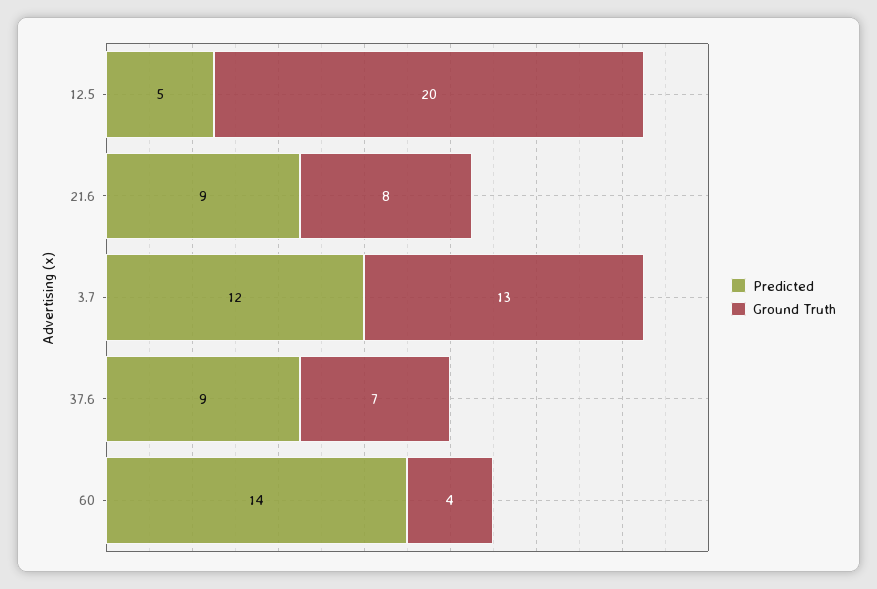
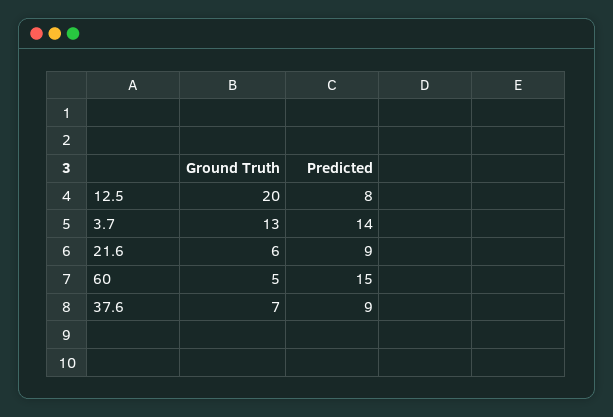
Predicted, 12.5: 5 -> 8
Ground Truth, 21.6: 8 -> 6
Predicted, 3.7: 12 -> 14
Predicted, 60: 14 -> 15
Ground Truth, 60: 4 -> 5

